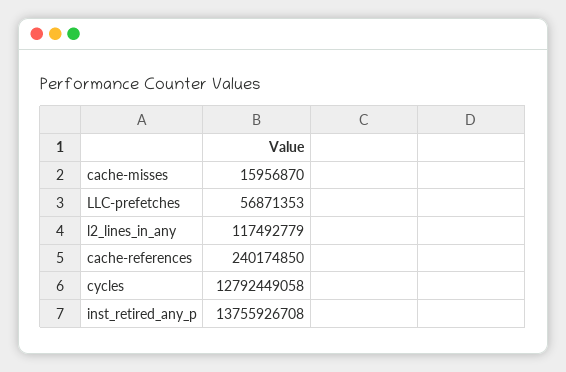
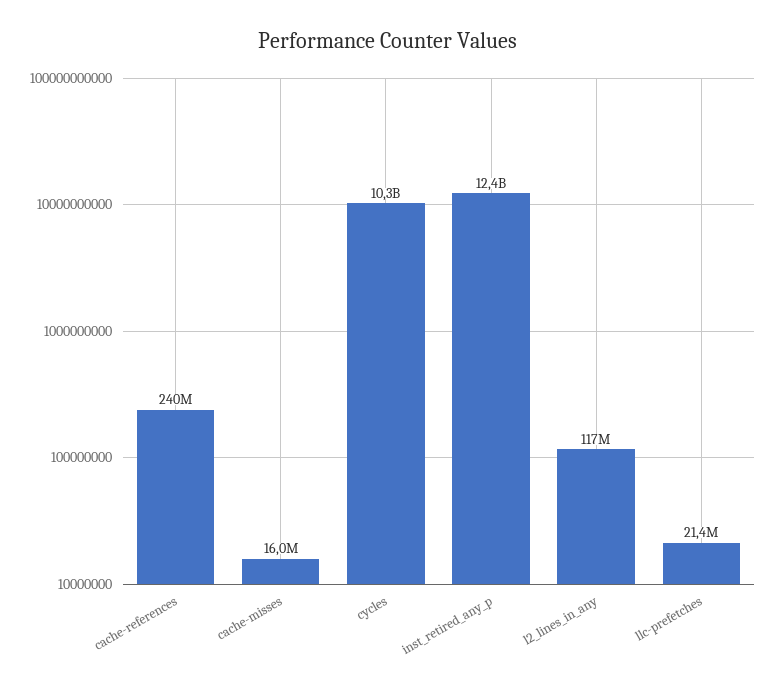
LLC-prefetches: 56871353 -> 21400000
cycles: 12792449058 -> 10300000000
inst_retired_any_p: 13755926708 -> 12400000000

